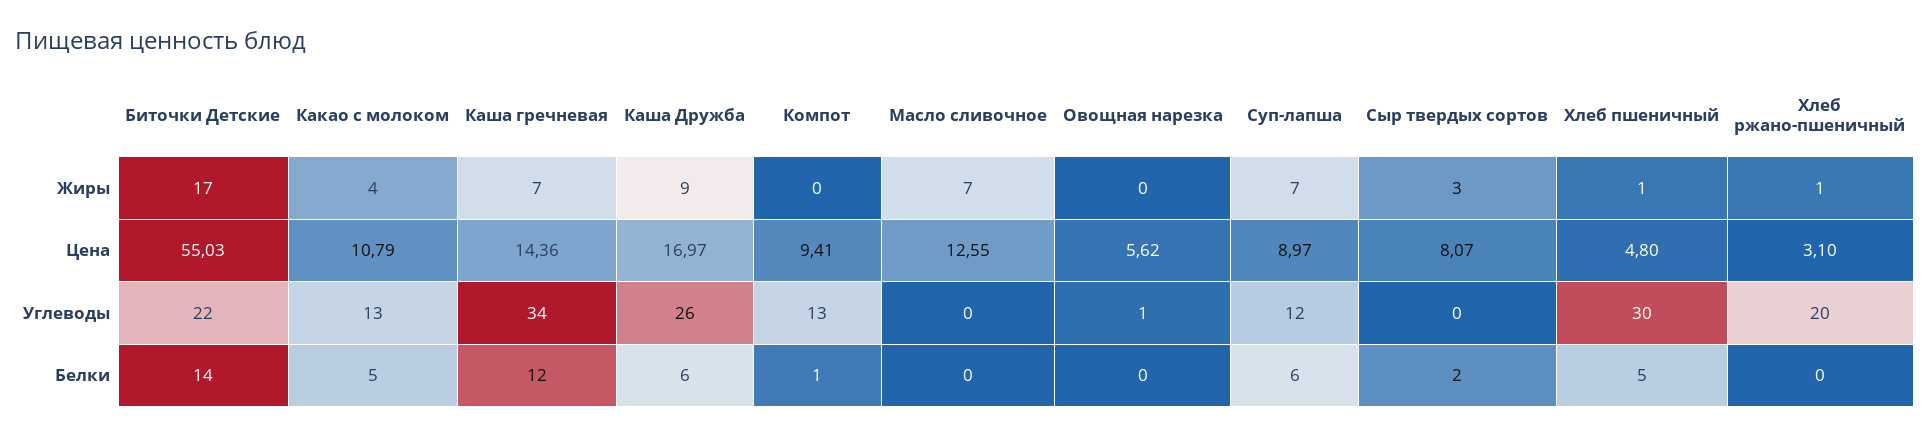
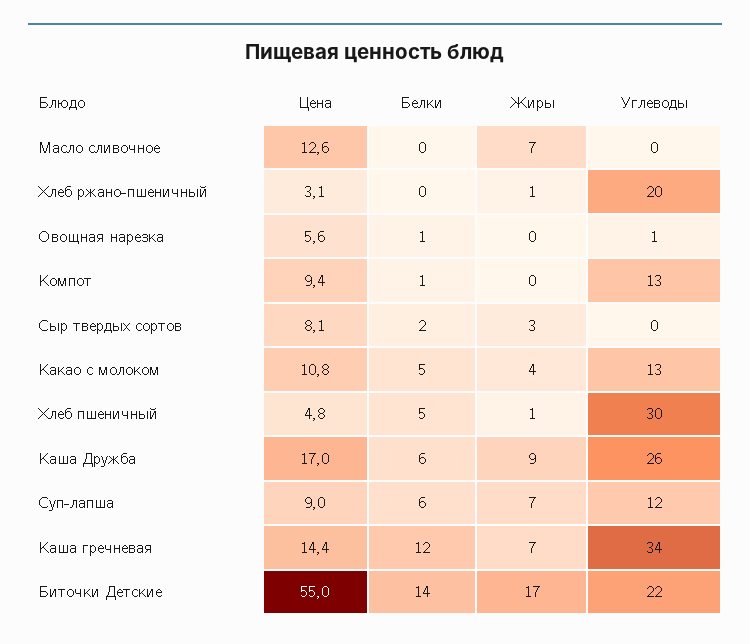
Овощная нарезка, Белки: 0 -> 1

